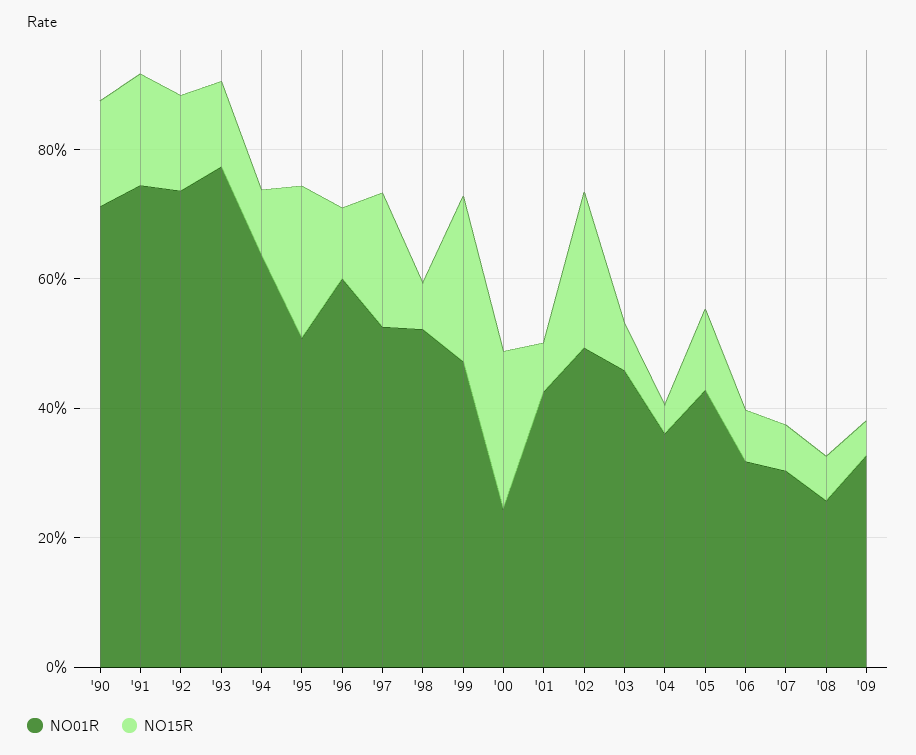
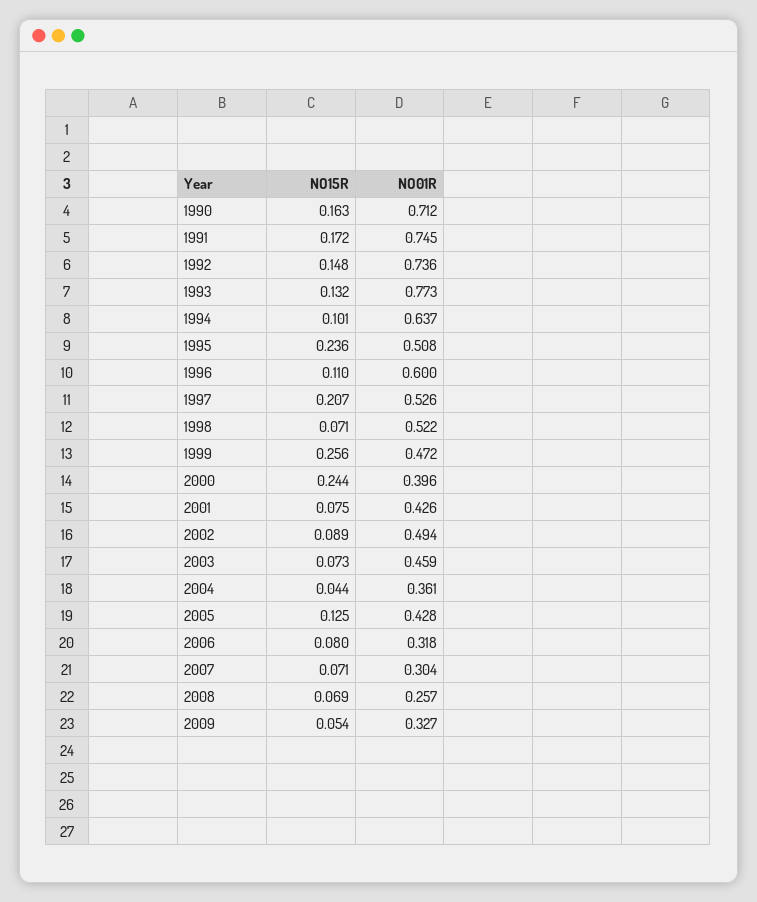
NO01R, '00: 0.25 -> 0.396
NO15R, '02: 0.25 -> 0.089

